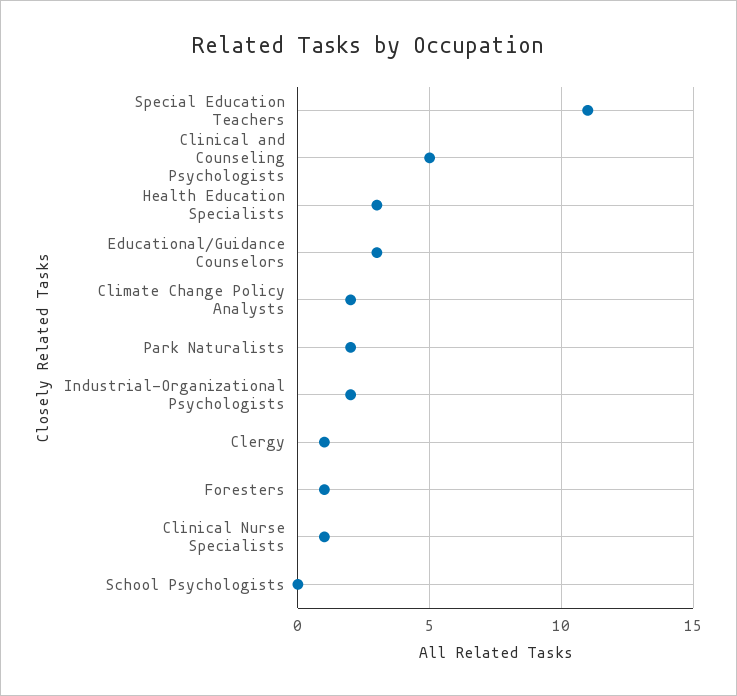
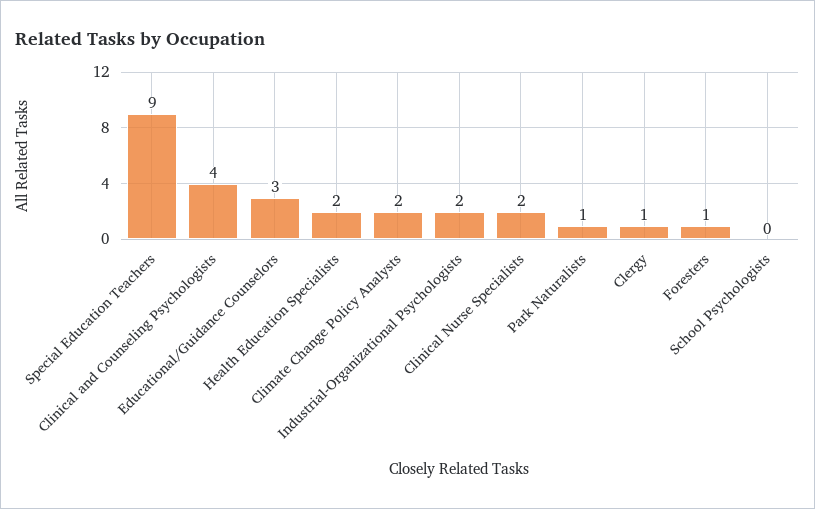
Special Education Teachers: 11 -> 9
Clinical and Counseling Psychologists: 5 -> 4
Health Education Specialists: 3 -> 2
Park Naturalists: 2 -> 1
Clinical Nurse Specialists: 1 -> 2

